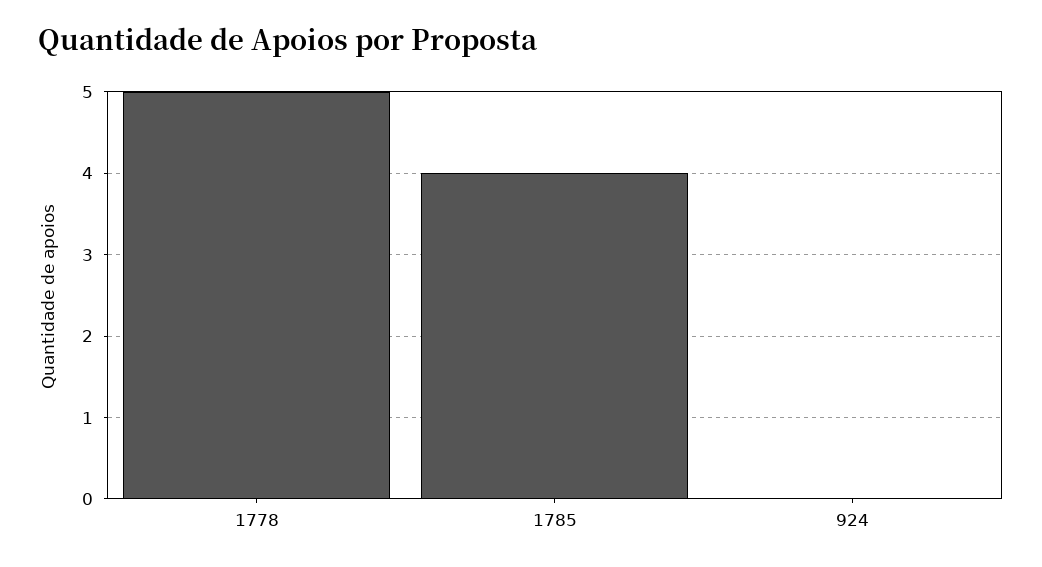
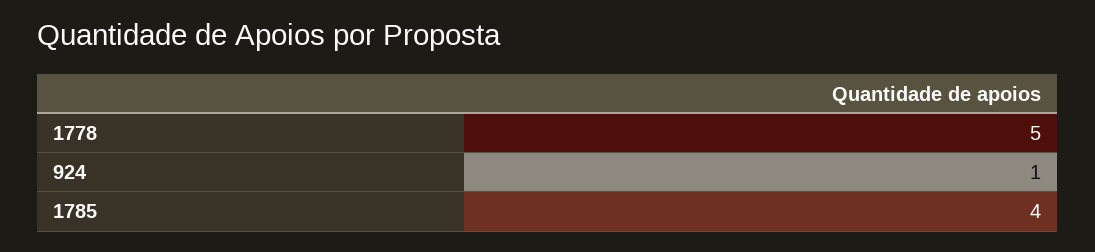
924: 0 -> 1

